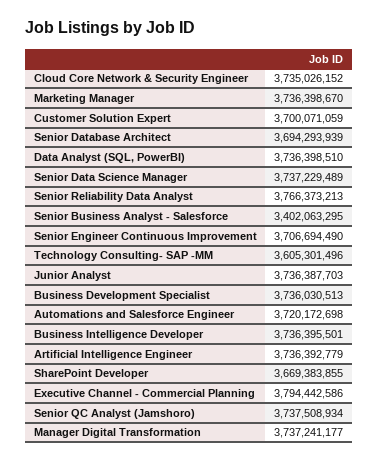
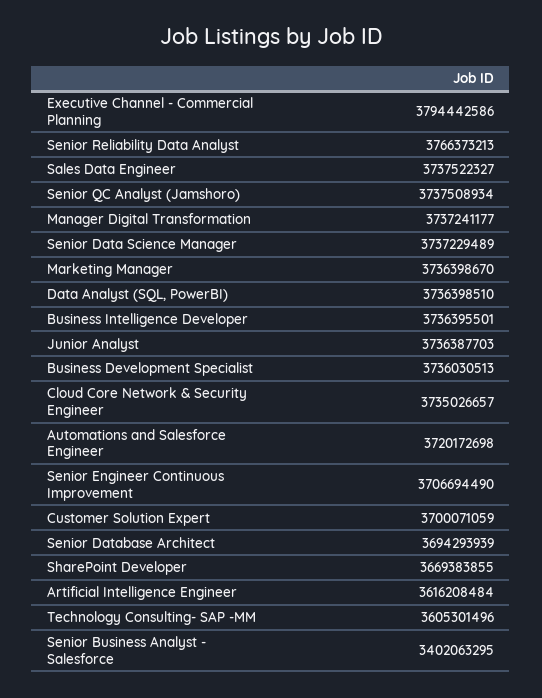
Cloud Core Network & Security Engineer: 3735026152 -> 3735026657
Artificial Intelligence Engineer: 3736392779 -> 3616208484
Sales Data Engineer: none -> 3737522327

